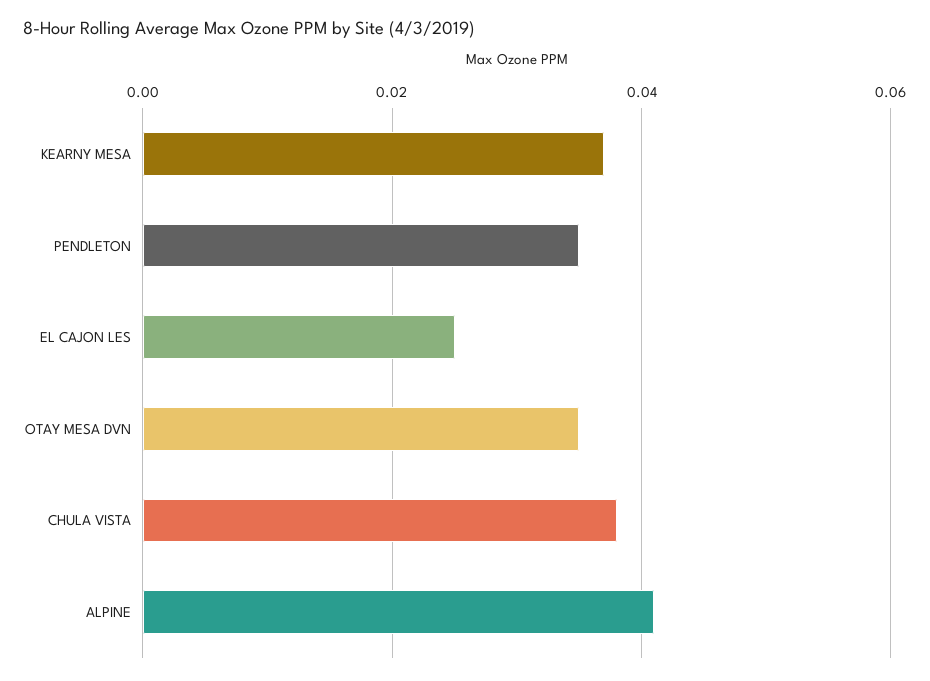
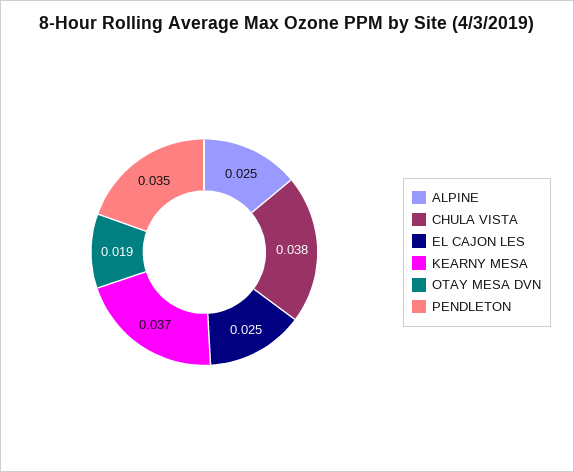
OTAY MESA DVN: 0.035 -> 0.019
ALPINE: 0.04 -> 0.025

